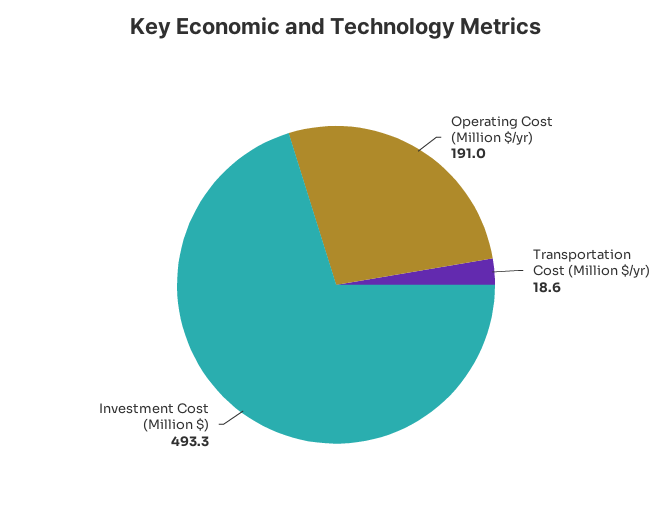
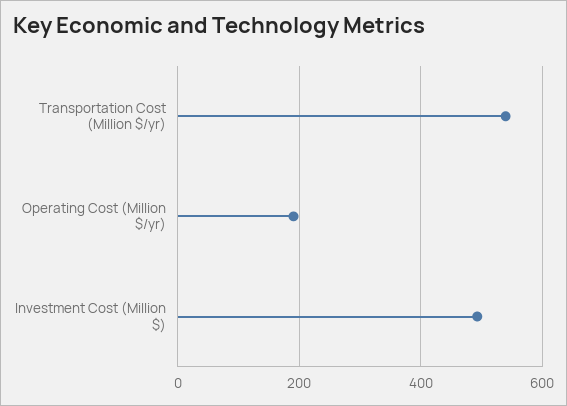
Transportation Cost (Million $/yr): 18.6 -> 540

